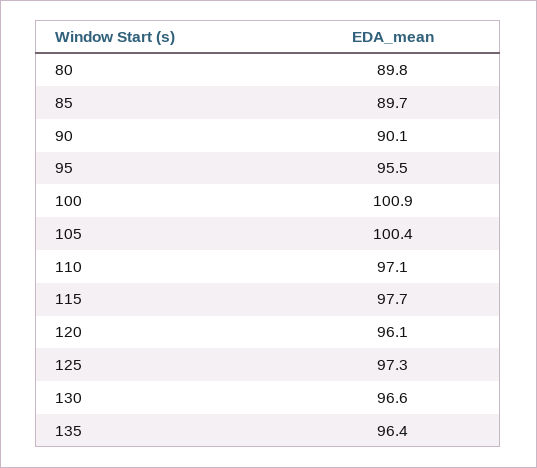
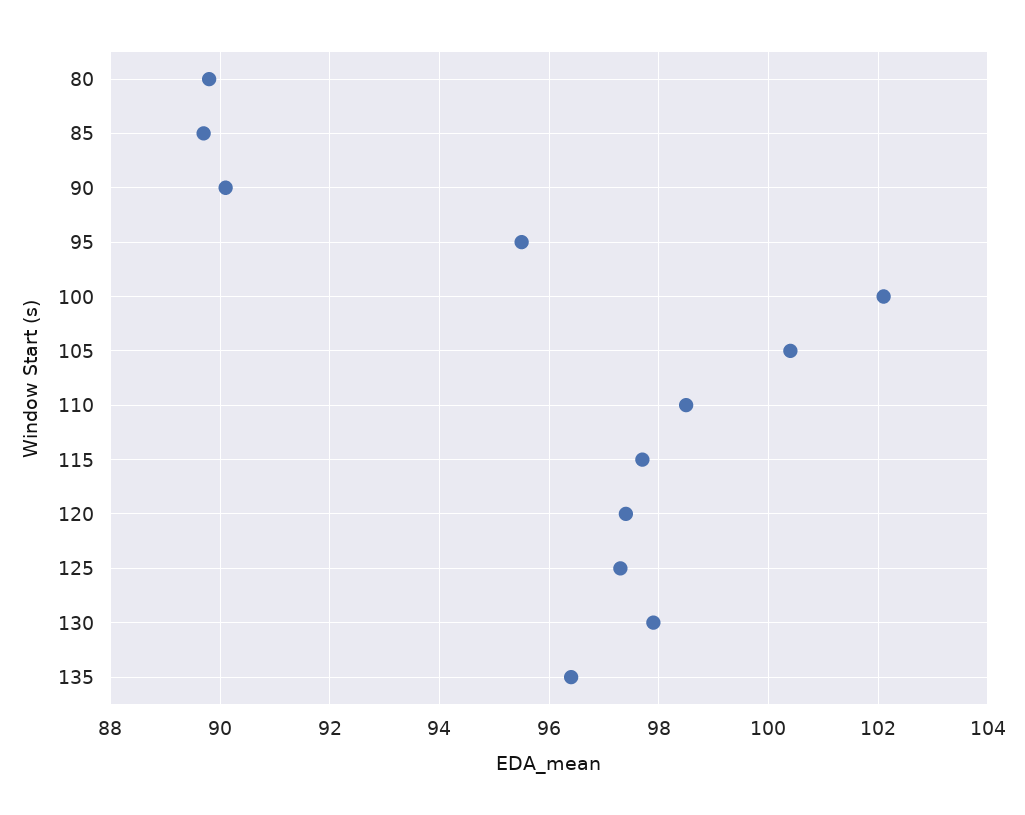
100: 100.9 -> 102
110: 97.1 -> 98.5
120: 96.1 -> 97.5
130: 96.6 -> 98

